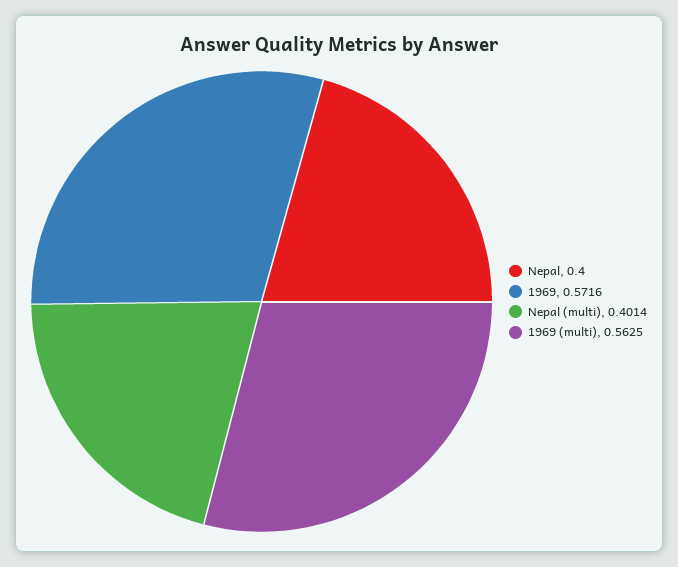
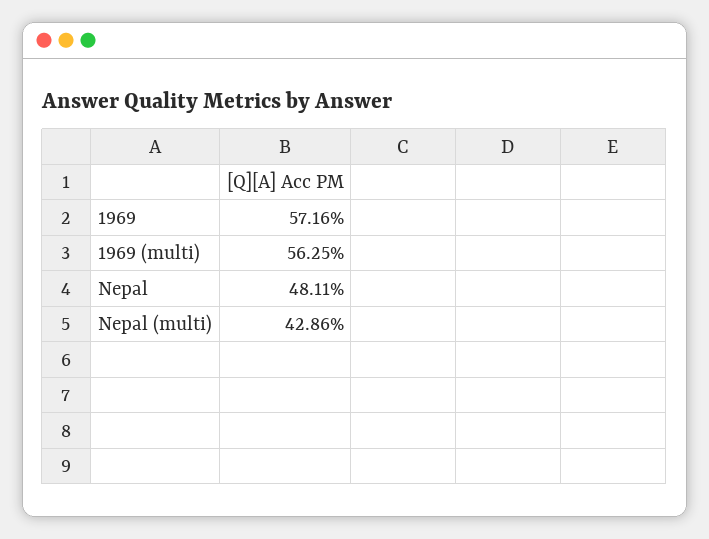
Nepal: 0.4 -> 0.4811
Nepal (multi): 0.4014 -> 0.4286

